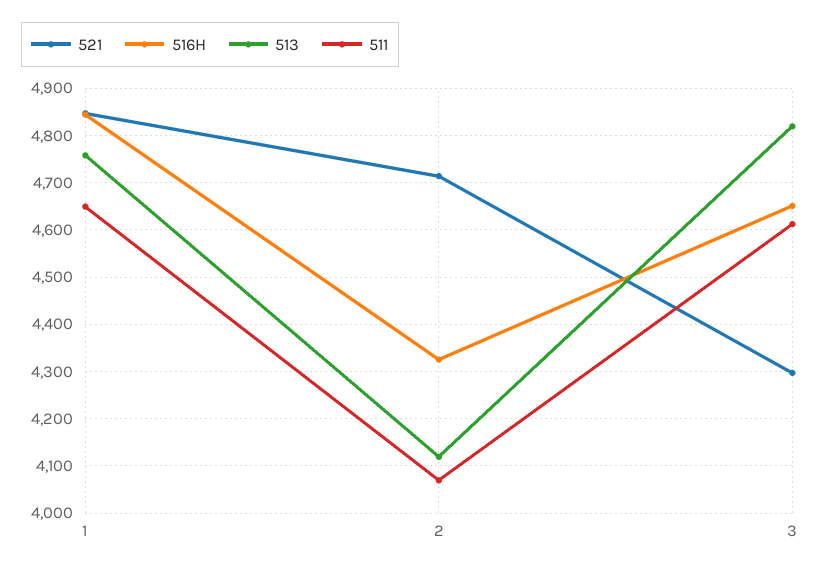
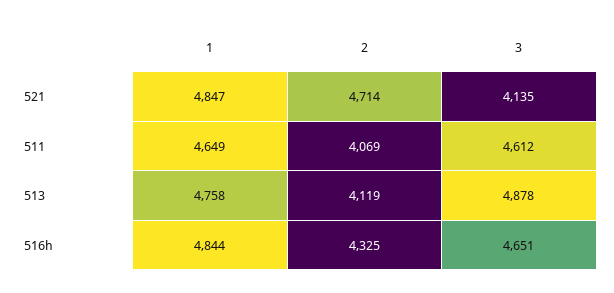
521, 3: 4300 -> 4135
513, 3: 4820 -> 4878

